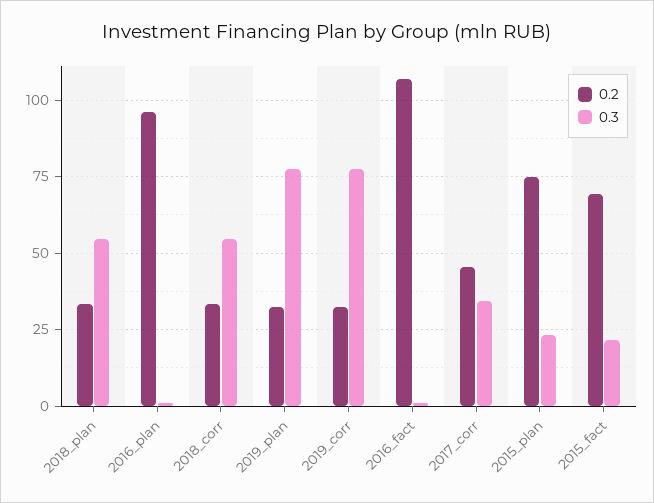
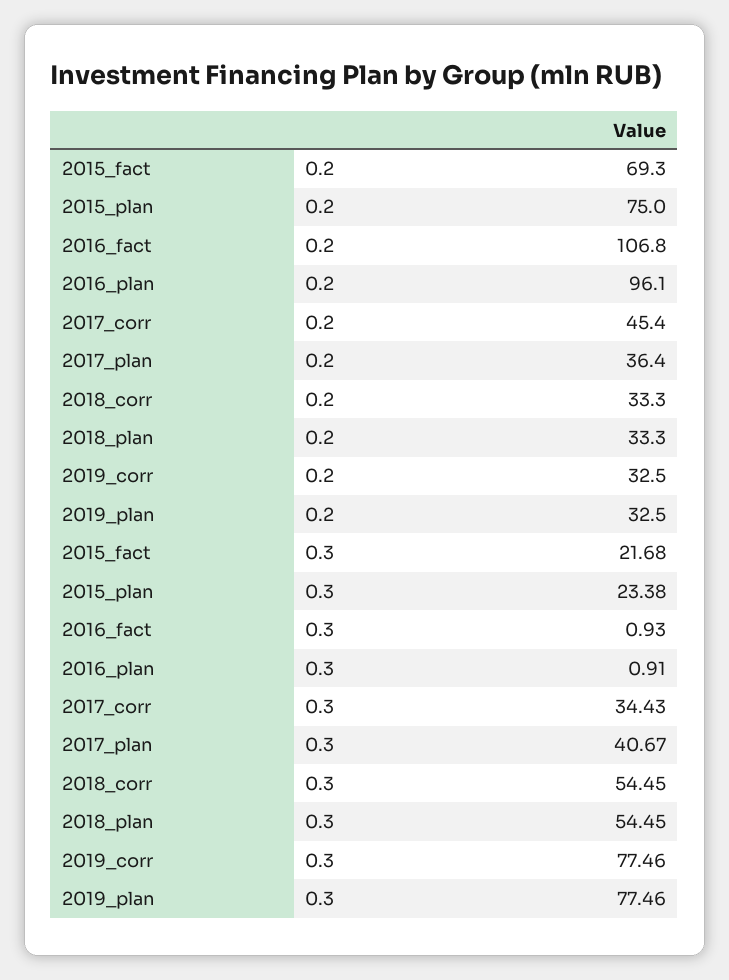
0.2, 2017_plan: none -> 36.4
0.3, 2017_plan: none -> 40.67

